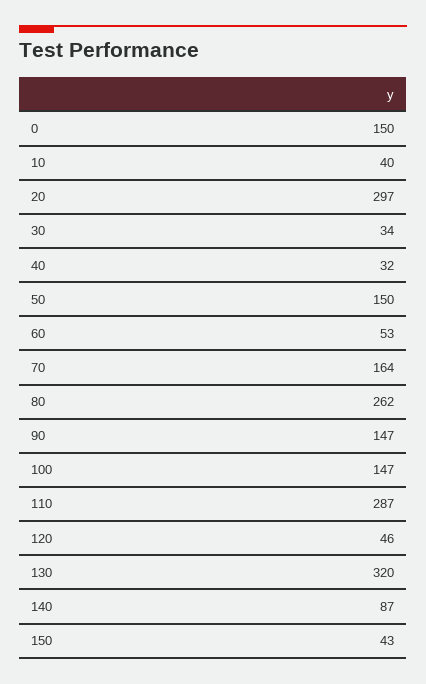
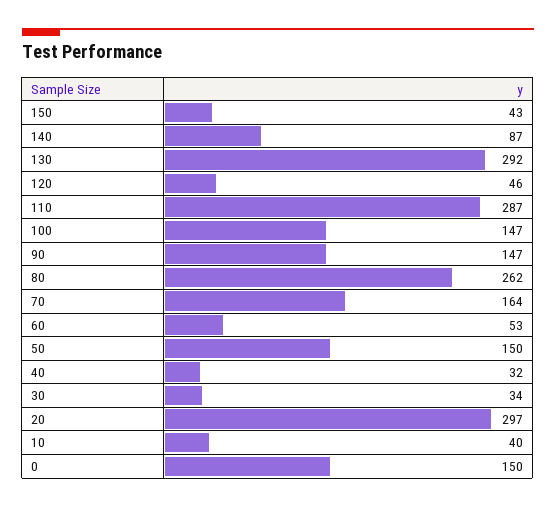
130: 320 -> 292

